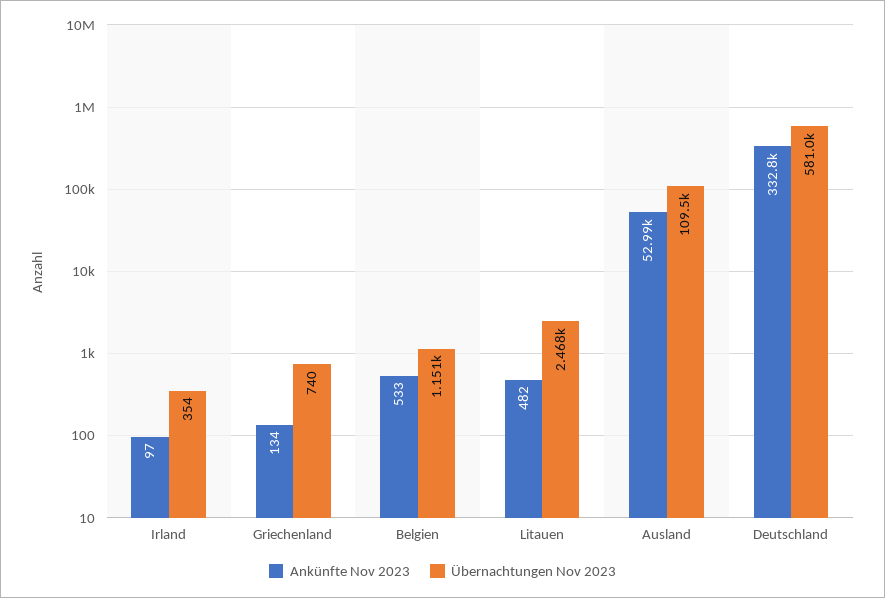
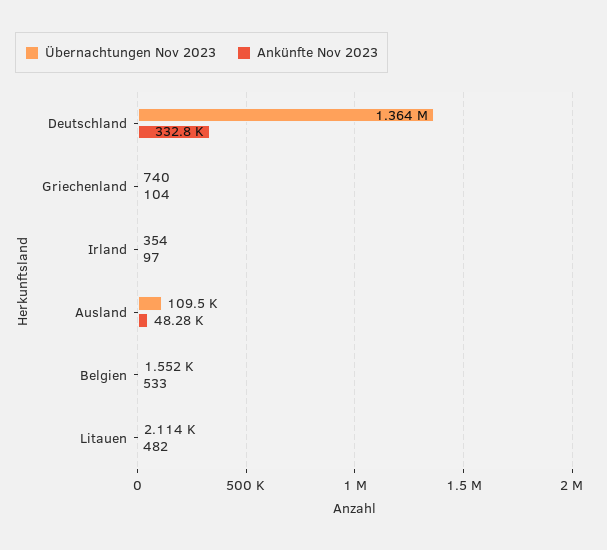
Ankünfte Nov 2023, Griechenland: 134 -> 104
Übernachtungen Nov 2023, Belgien: 1151 -> 1552
Übernachtungen Nov 2023, Litauen: 2468 -> 2114
Ankünfte Nov 2023, Ausland: 52990 -> 48280
Übernachtungen Nov 2023, Deutschland: 581000 -> 1364000

